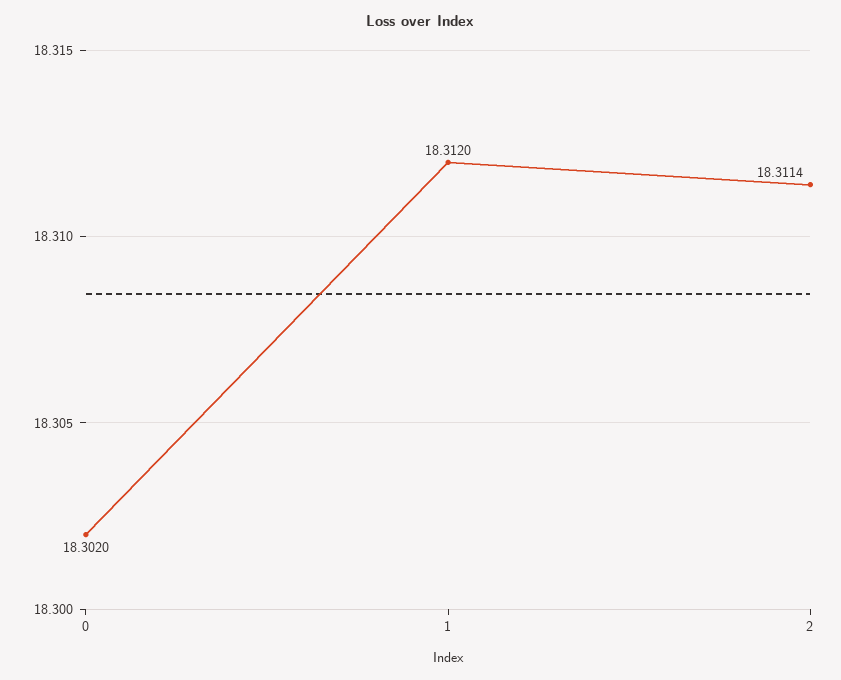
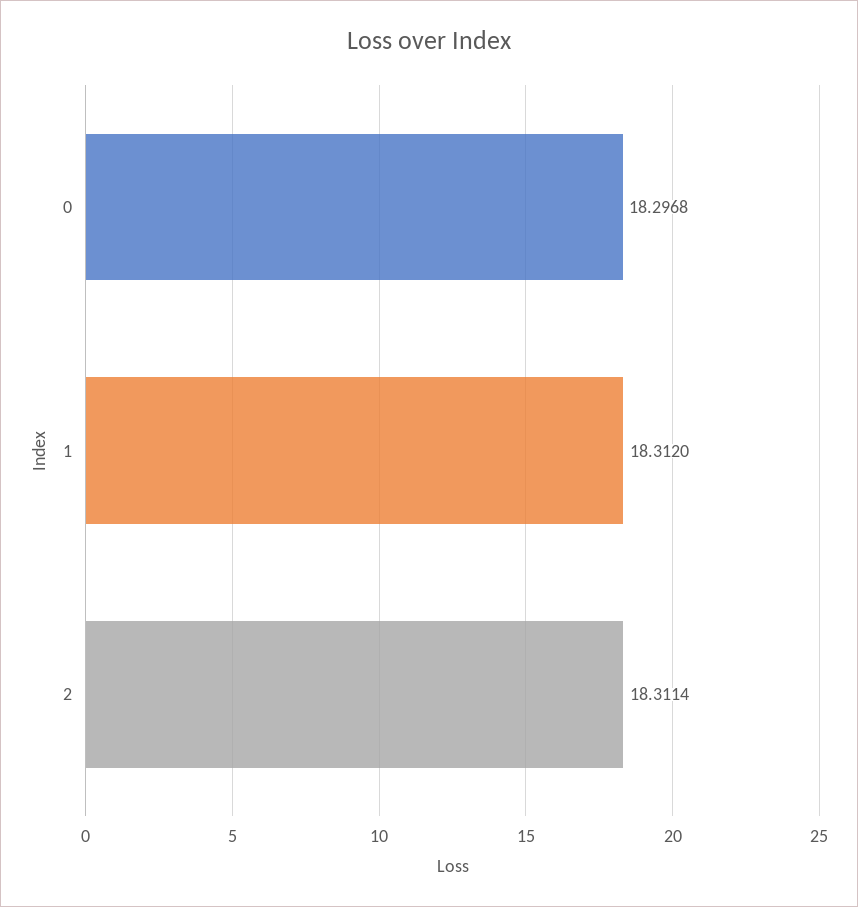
0: 18.302 -> 18.2968

